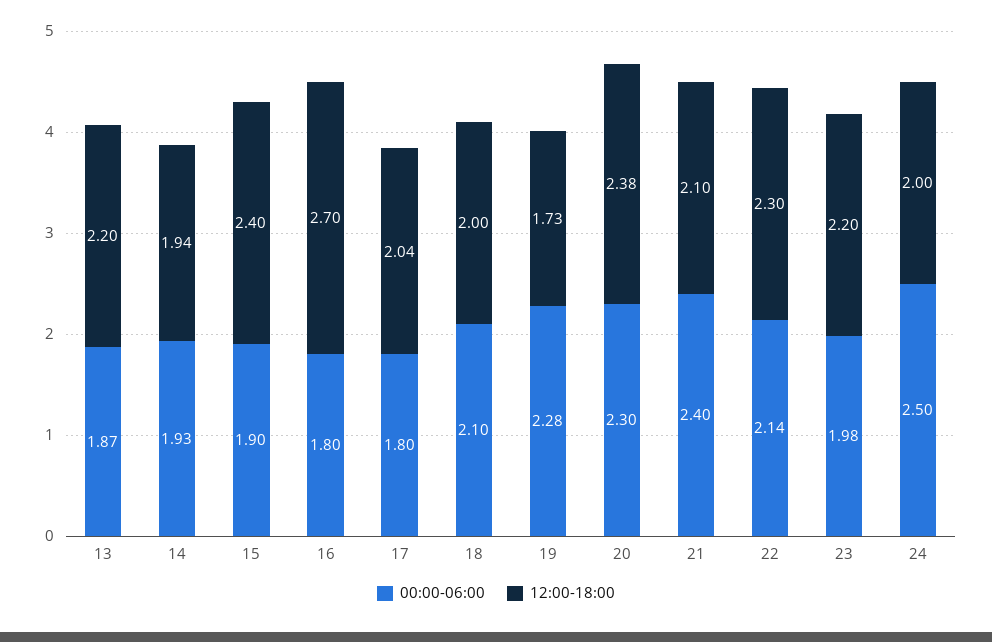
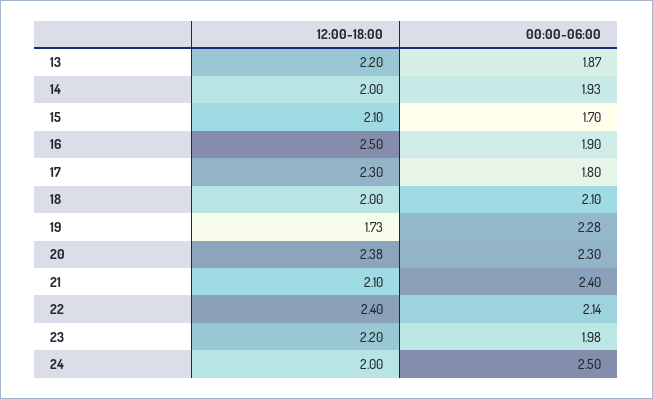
12:00-18:00, 14: 1.94 -> 2
00:00-06:00, 15: 1.9 -> 1.7
12:00-18:00, 15: 2.4 -> 2.1
00:00-06:00, 16: 1.8 -> 1.9
12:00-18:00, 16: 2.7 -> 2.5
12:00-18:00, 17: 2.04 -> 2.3
12:00-18:00, 22: 2.3 -> 2.4

